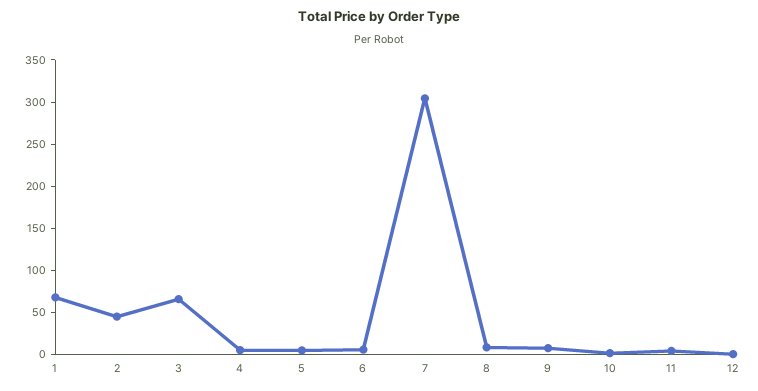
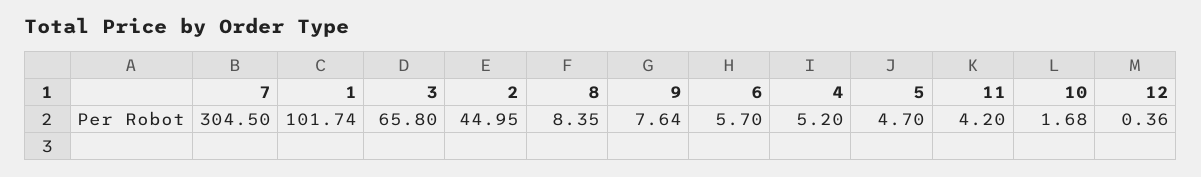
1: 70 -> 101.74

